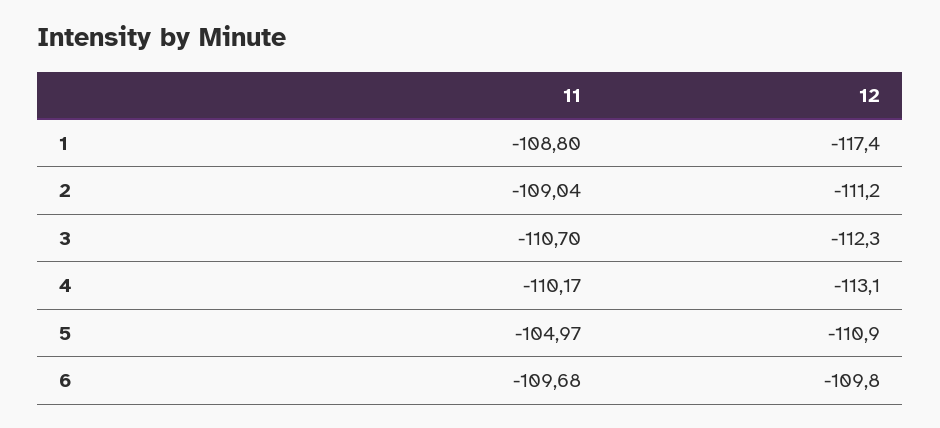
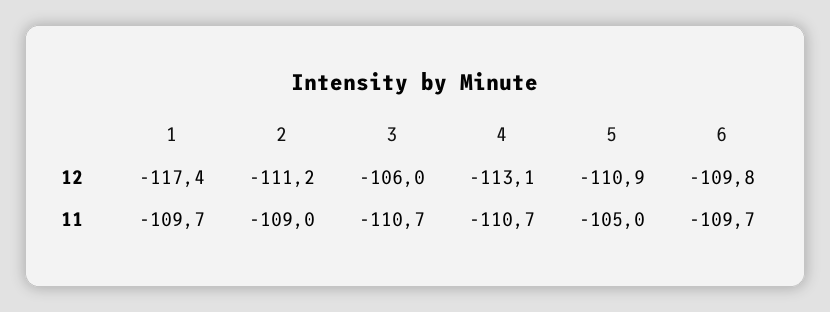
11, 1: -108.8 -> -109.7
12, 3: -112.3 -> -106
11, 4: -110.17 -> -110.7

